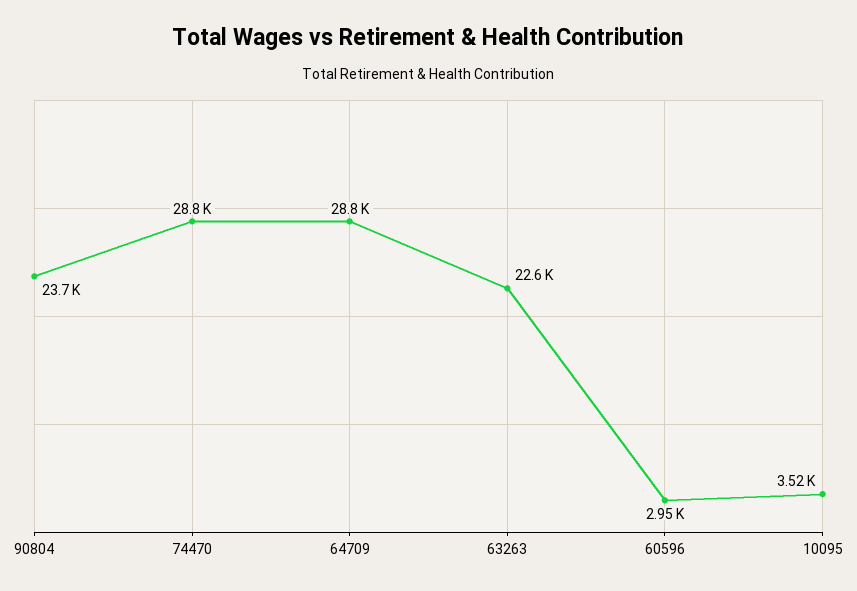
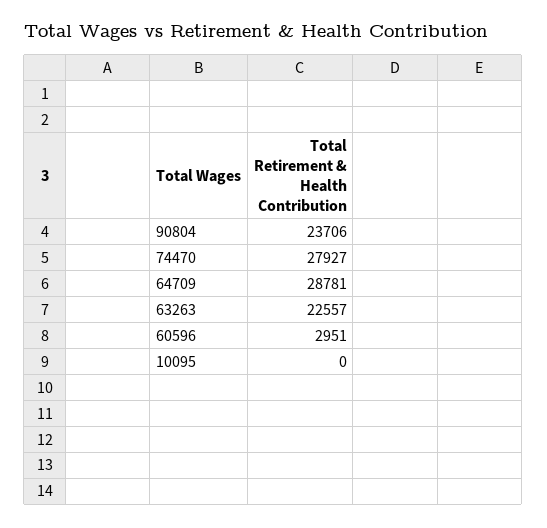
74470: 28800 -> 27927
10095: 3520 -> 0

